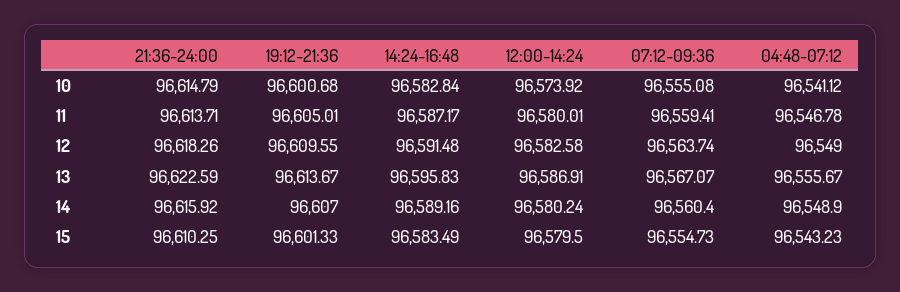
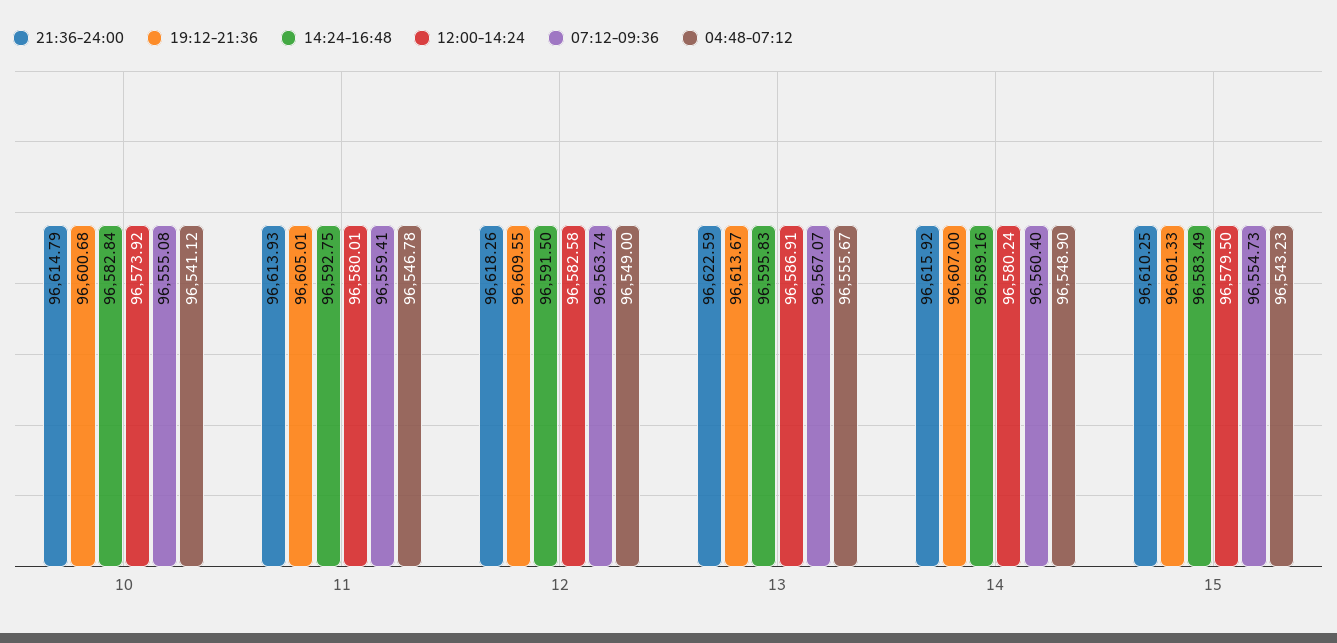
21:36-24:00, 11: 96613.71 -> 96613.93
14:24-16:48, 11: 96587.17 -> 96592.75
14:24-16:48, 12: 96591.48 -> 96591.5

